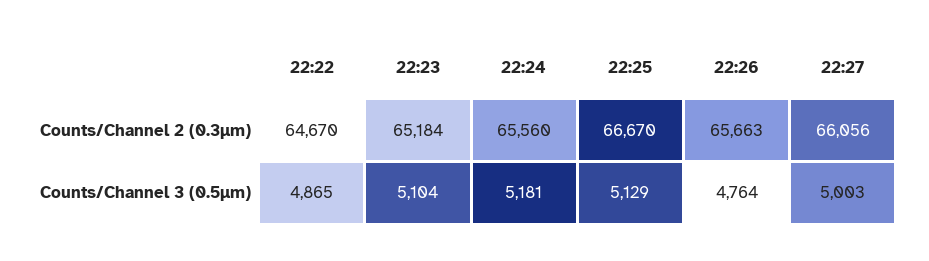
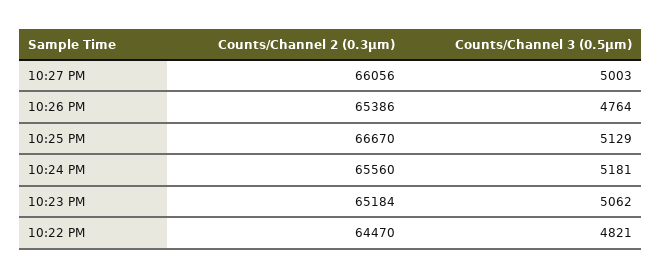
22:22, Counts/Channel 2 (0.3µm): 64670 -> 64470
22:26, Counts/Channel 2 (0.3µm): 65663 -> 65386
22:22, Counts/Channel 3 (0.5µm): 4865 -> 4821
22:23, Counts/Channel 3 (0.5µm): 5104 -> 5062

